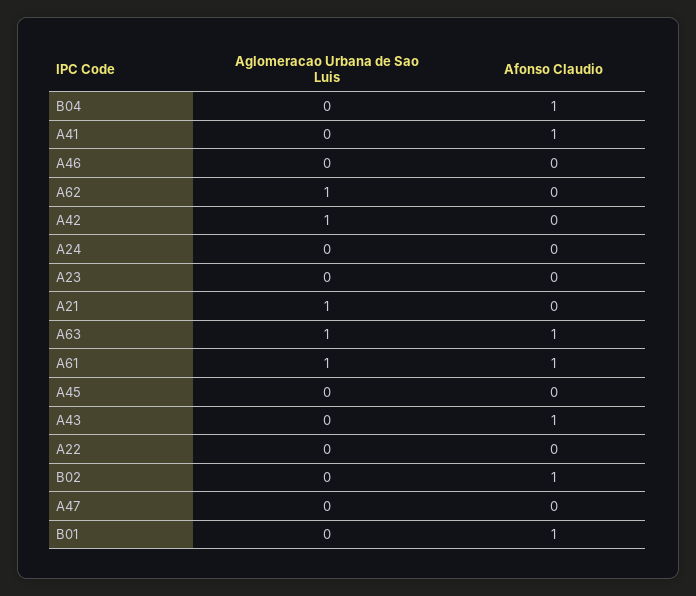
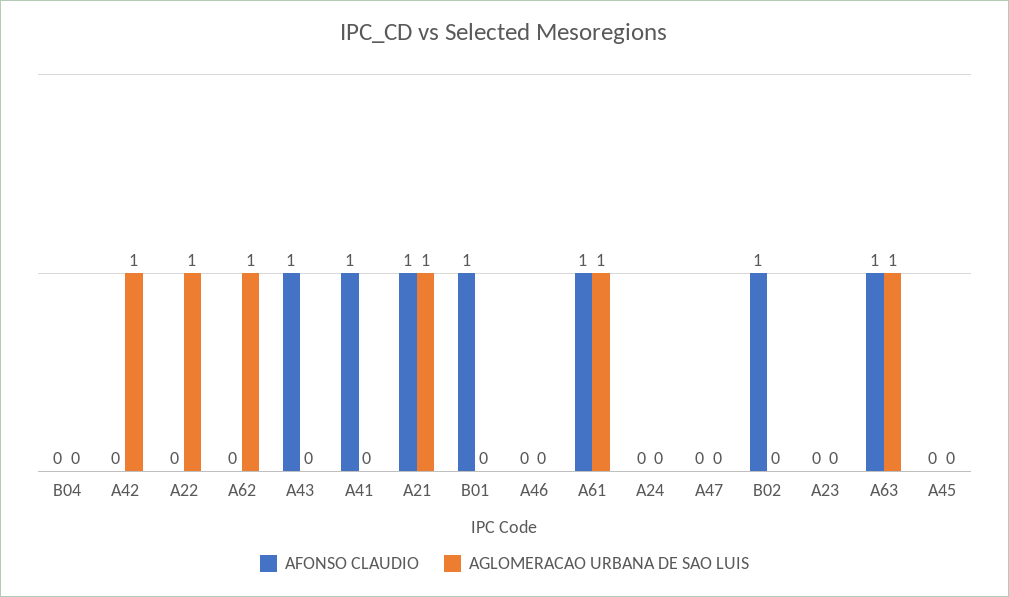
Afonso Claudio, B04: 1 -> 0
Afonso Claudio, A21: 0 -> 1
Aglomeracao Urbana de Sao Luis, A22: 0 -> 1

